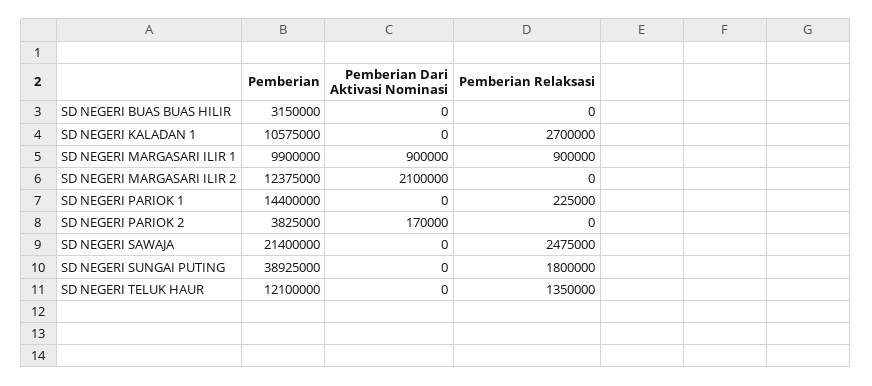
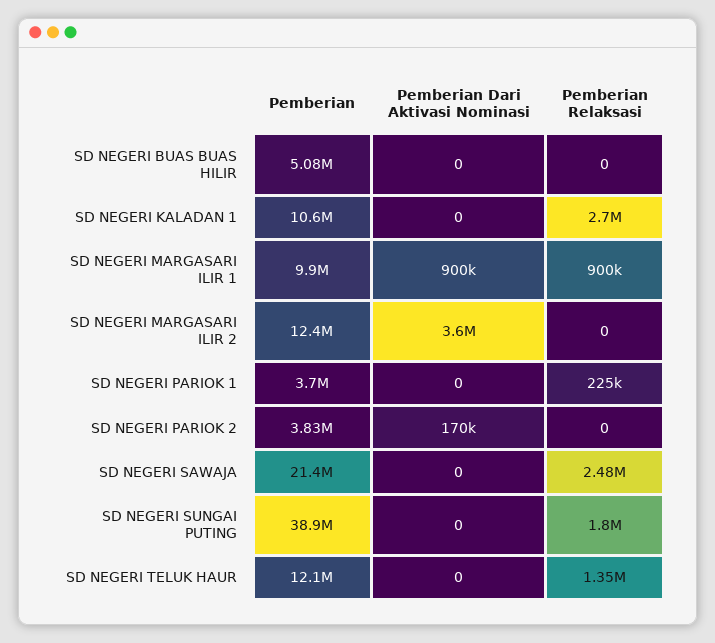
Pemberian, SD NEGERI BUAS BUAS HILIR: 3150000 -> 5080000
Pemberian Dari Aktivasi Nominasi, SD NEGERI MARGASARI ILIR 2: 2100000 -> 3600000
Pemberian, SD NEGERI PARIOK 1: 14400000 -> 3700000

